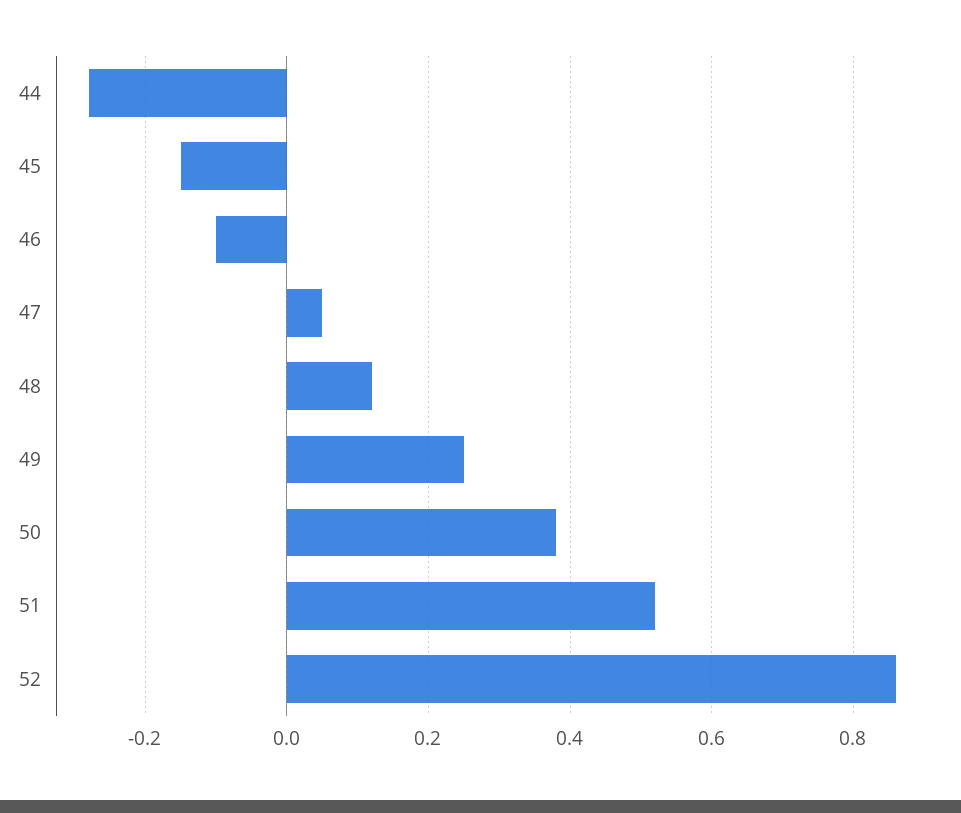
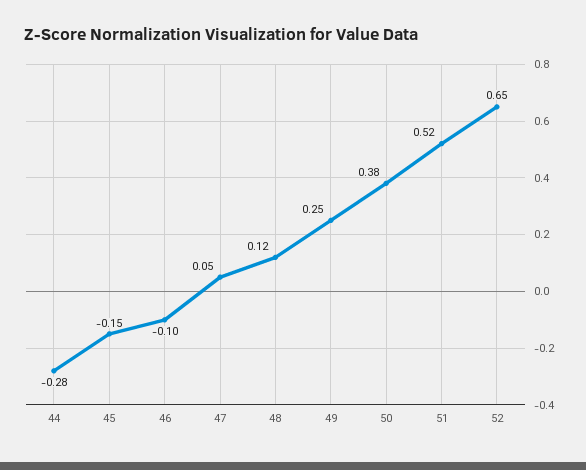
52: 0.85 -> 0.65

